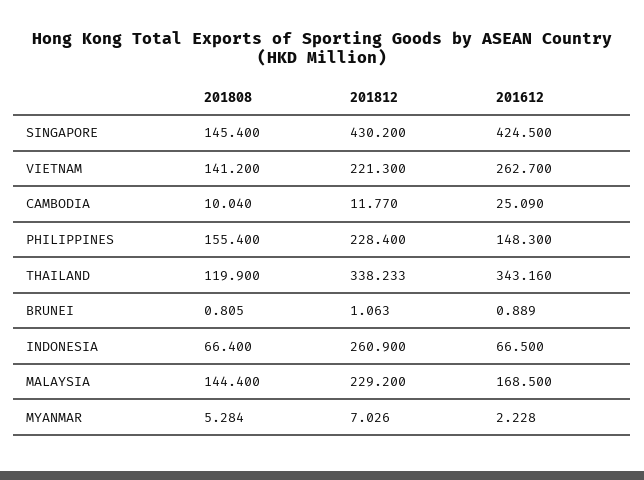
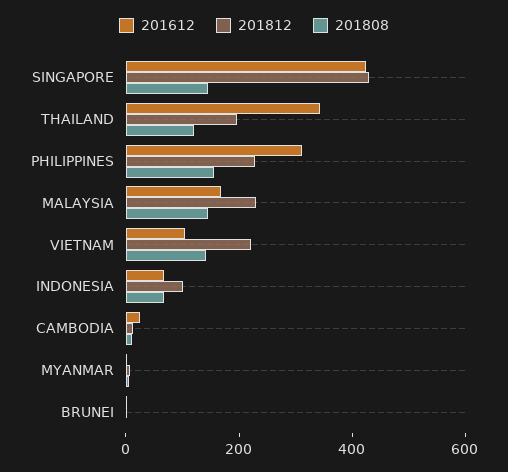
201612, VIETNAM: 262.7 -> 100
201612, PHILIPPINES: 148.3 -> 300
201812, THAILAND: 338.233 -> 200
201812, INDONESIA: 260.9 -> 100

